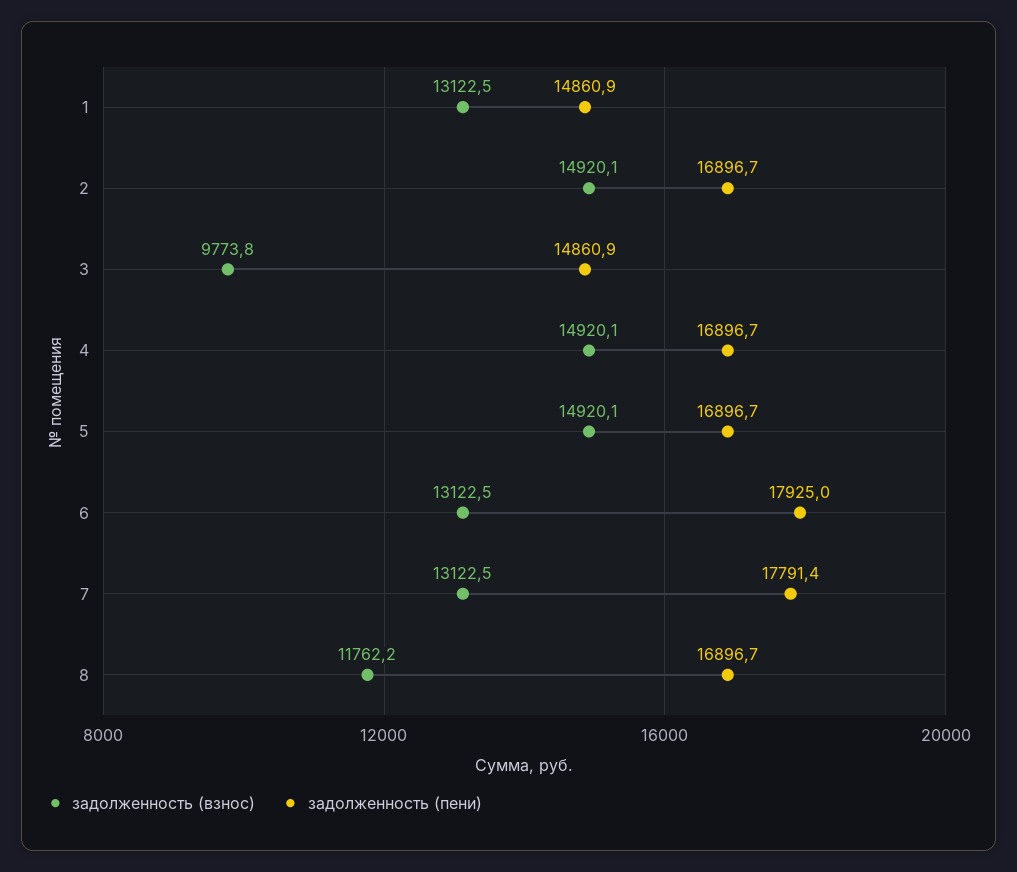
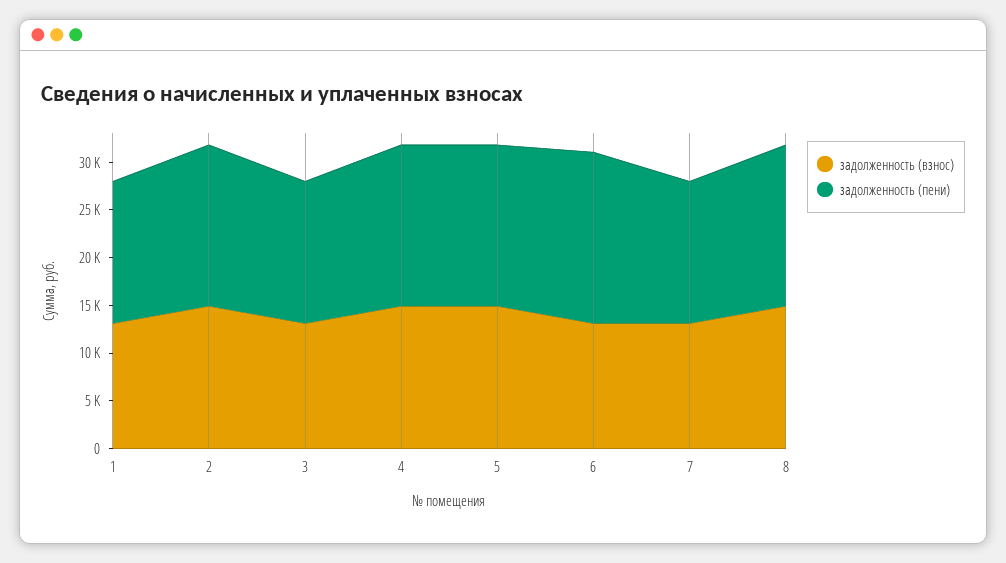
задолженность (взнос), 3: 9773.8 -> 13000
задолженность (пени), 7: 17791.4 -> 15000
задолженность (взнос), 8: 11762.2 -> 15000

